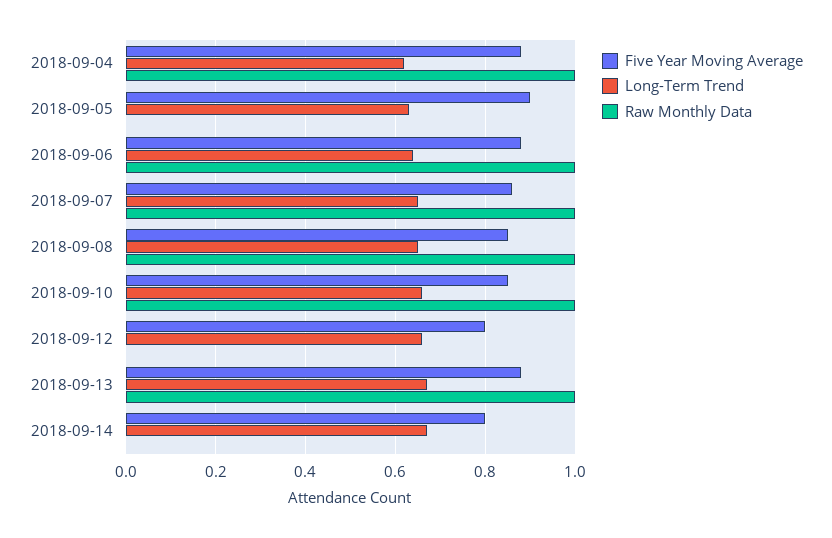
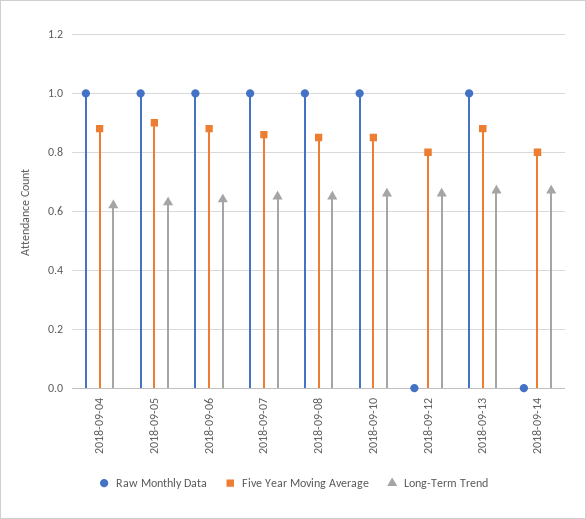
Raw Monthly Data, 2018-09-05: 0 -> 1

